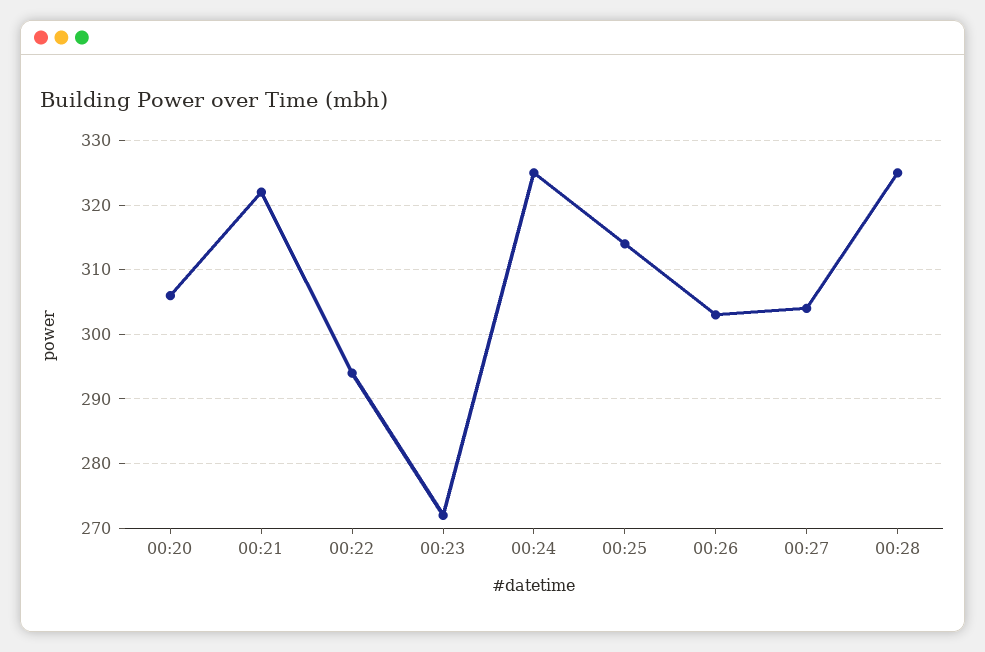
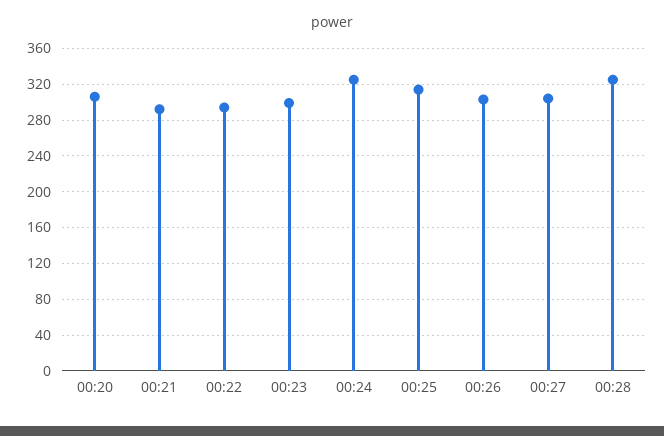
00:21: 322 -> 290
00:23: 272 -> 300

